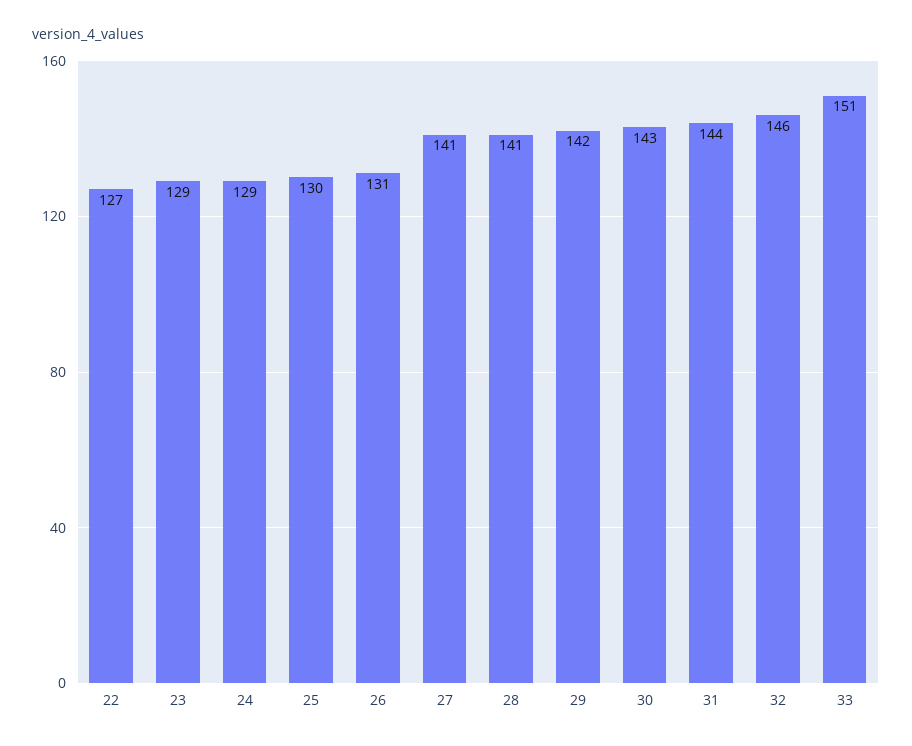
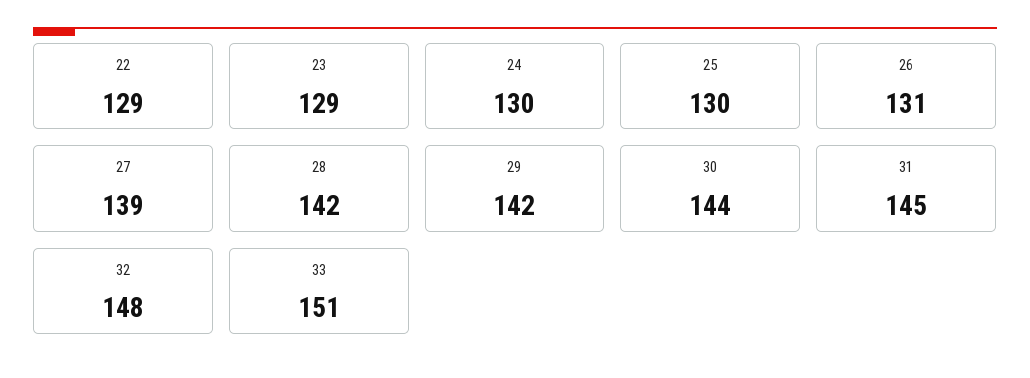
22: 127 -> 129
24: 129 -> 130
27: 141 -> 139
28: 141 -> 142
30: 143 -> 144
31: 144 -> 145
32: 146 -> 148

